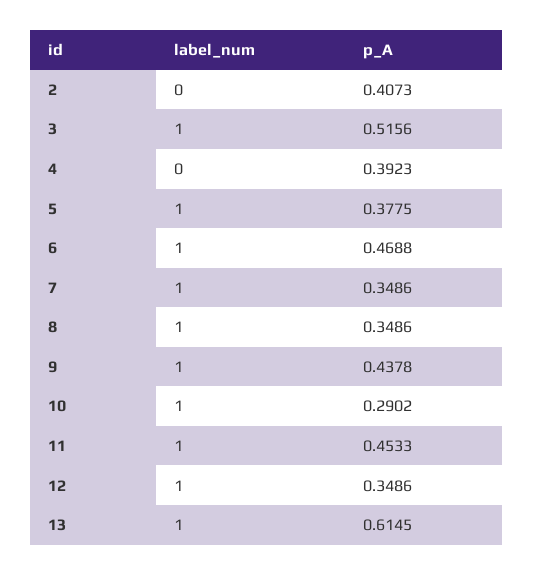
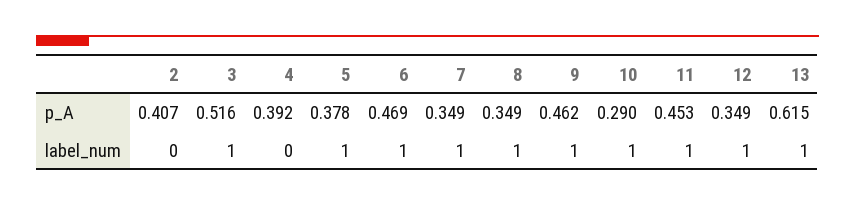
p_A, 9: 0.4378 -> 0.462

